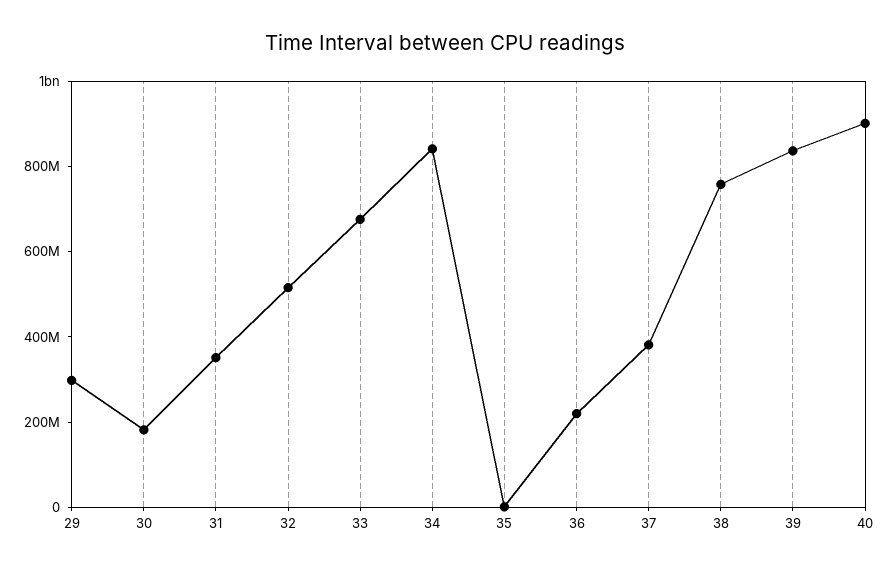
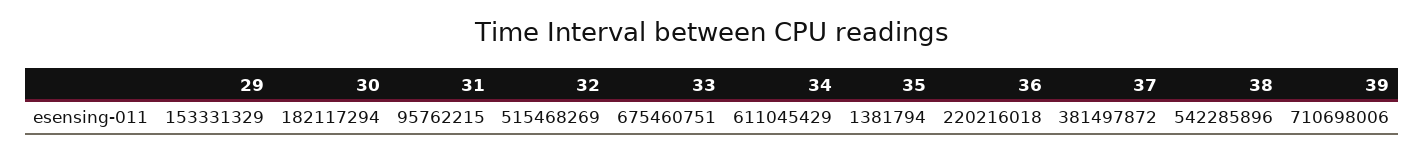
29: 300000000 -> 153331329
31: 350000000 -> 95762215
34: 850000000 -> 611045429
38: 750000000 -> 542285896
39: 850000000 -> 710698006
40: 900000000 -> none

